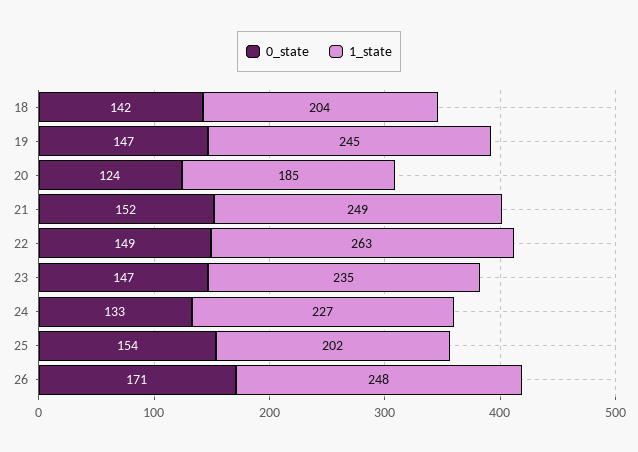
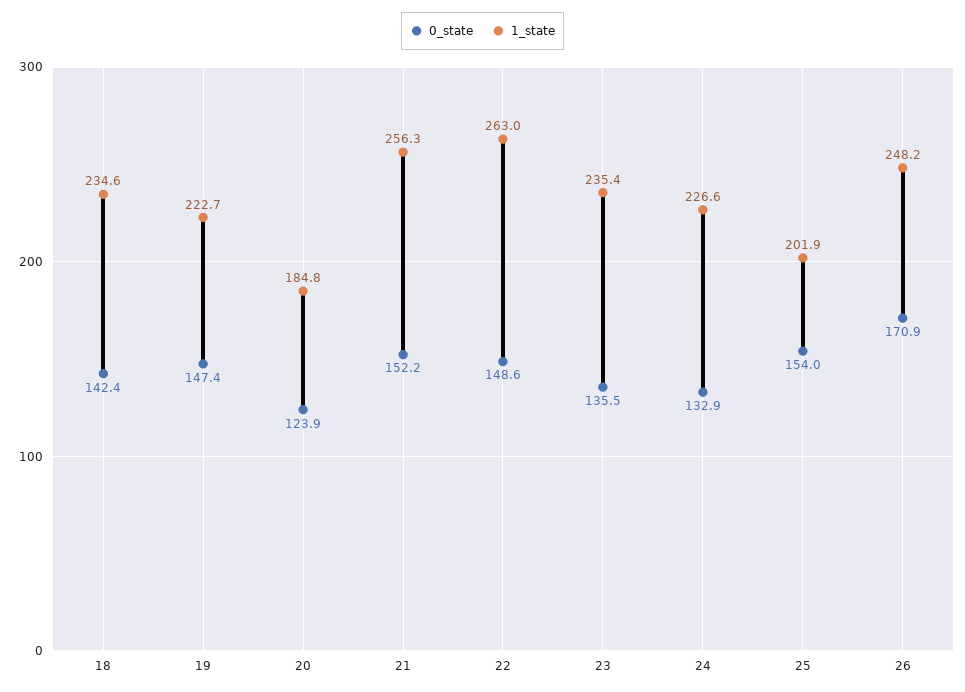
1_state, 18: 204 -> 234.6
1_state, 19: 245 -> 222.7
1_state, 21: 249 -> 256.3
0_state, 23: 147 -> 135.5

